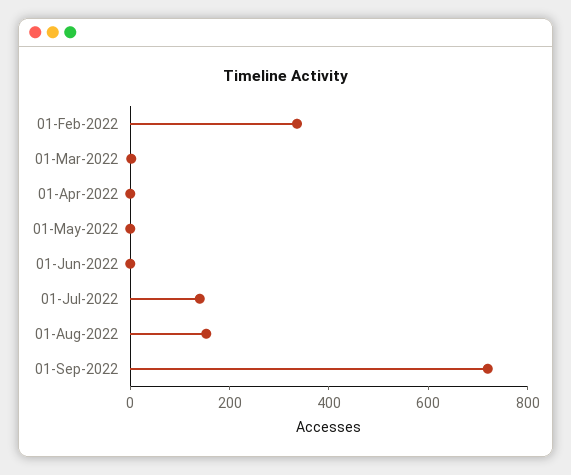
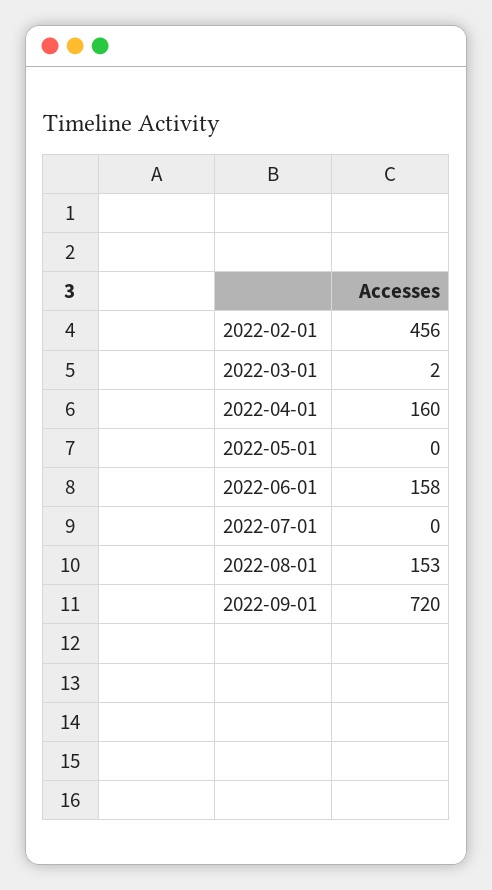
01-Feb-2022: 350 -> 456
01-Apr-2022: 0 -> 160
01-Jun-2022: 0 -> 158
01-Jul-2022: 150 -> 0

